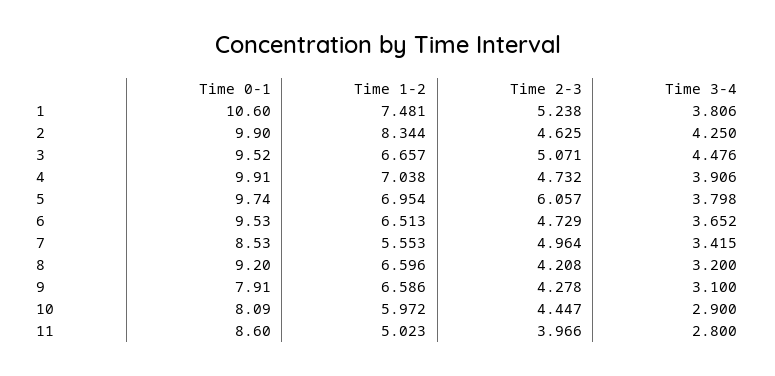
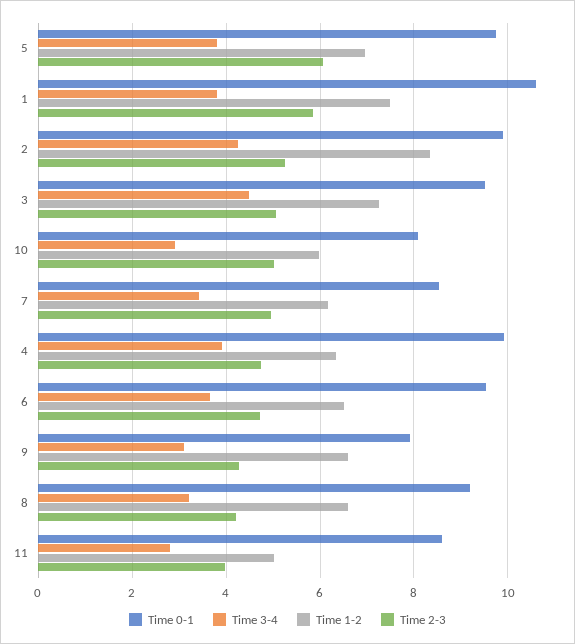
Time 2-3, 1: 5.238 -> 5.8
Time 2-3, 2: 4.625 -> 5.2
Time 1-2, 3: 6.657 -> 7.2
Time 1-2, 4: 7.038 -> 6.4
Time 1-2, 7: 5.553 -> 6.2
Time 2-3, 10: 4.447 -> 5

